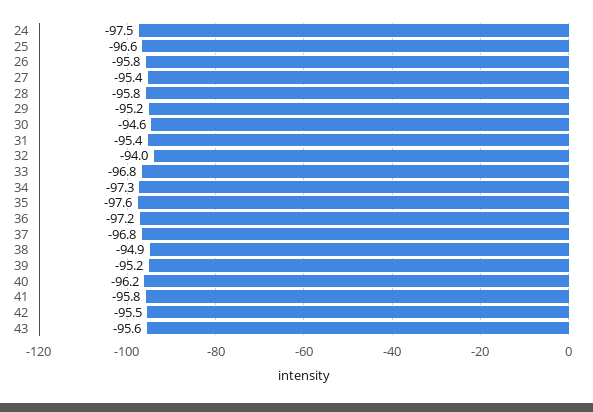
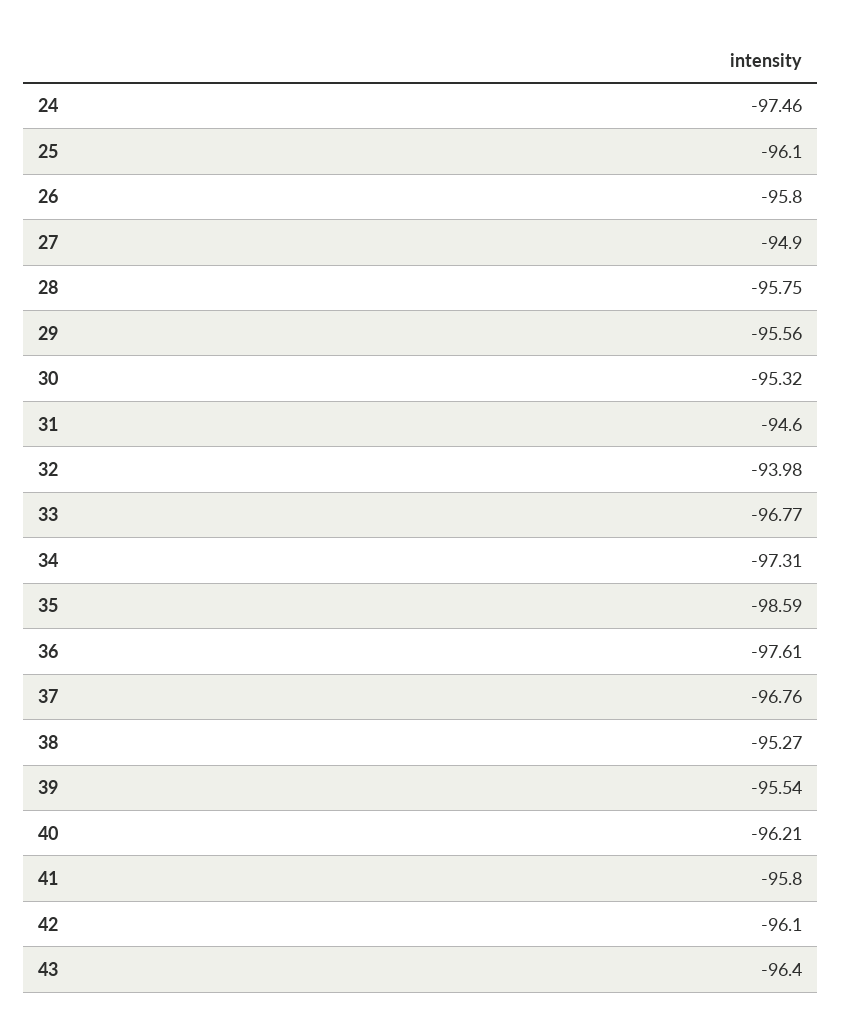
25: -96.6 -> -96.1
27: -95.4 -> -94.9
29: -95.2 -> -95.56
30: -94.6 -> -95.32
31: -95.4 -> -94.6
35: -97.6 -> -98.59
36: -97.2 -> -97.61
38: -94.9 -> -95.27
39: -95.2 -> -95.54
42: -95.5 -> -96.1
43: -95.6 -> -96.4

